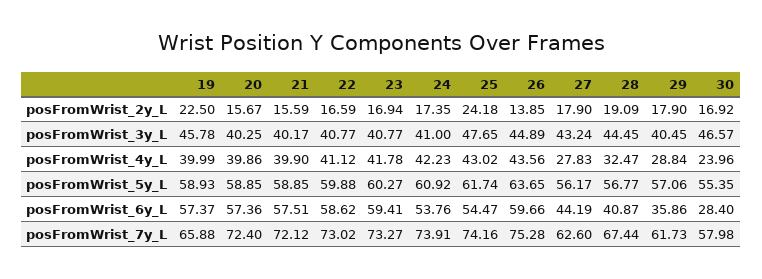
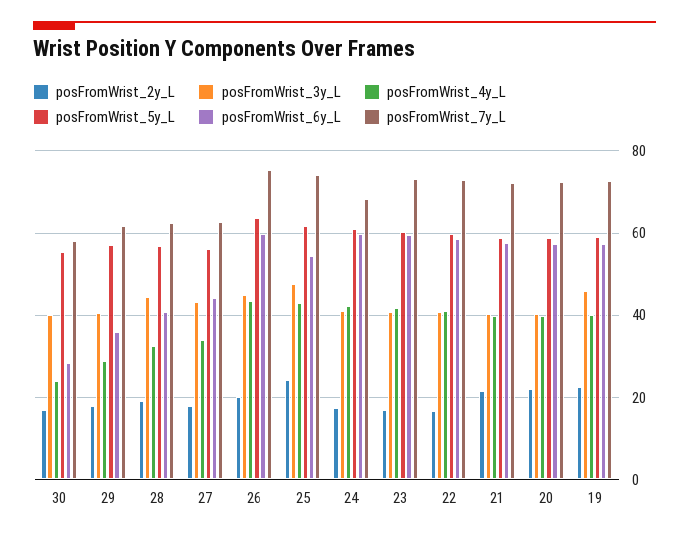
posFromWrist_2y_L, 20: 15.67 -> 22
posFromWrist_2y_L, 21: 15.59 -> 22
posFromWrist_2y_L, 26: 13.85 -> 20
posFromWrist_3y_L, 30: 46.57 -> 40
posFromWrist_4y_L, 27: 27.83 -> 34
posFromWrist_6y_L, 24: 53.76 -> 60
posFromWrist_7y_L, 19: 65.88 -> 72
posFromWrist_7y_L, 24: 73.91 -> 68
posFromWrist_7y_L, 28: 67.44 -> 62

